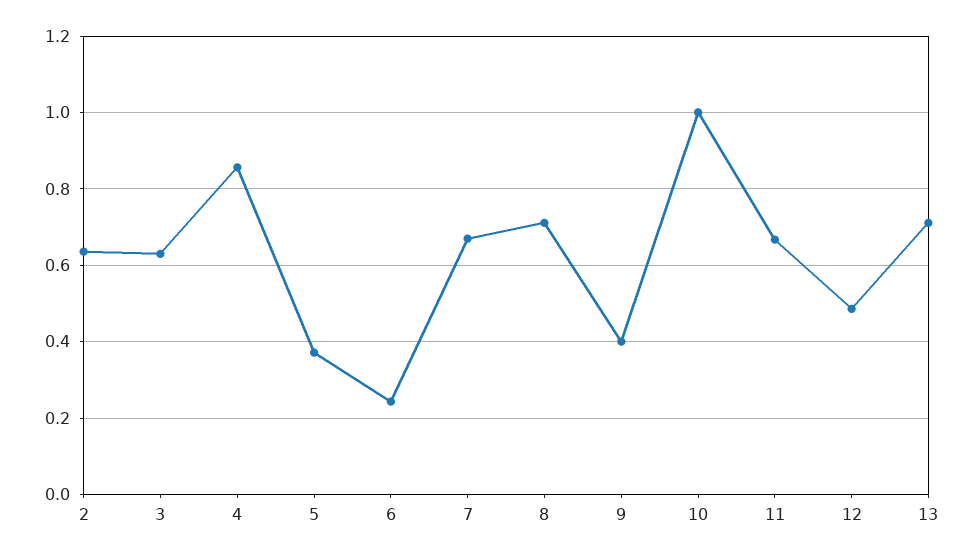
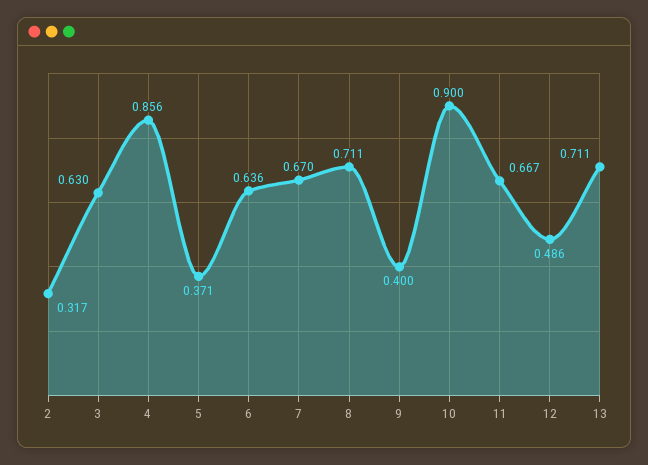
2: 0.64 -> 0.317
6: 0.24 -> 0.636
10: 1 -> 0.9

